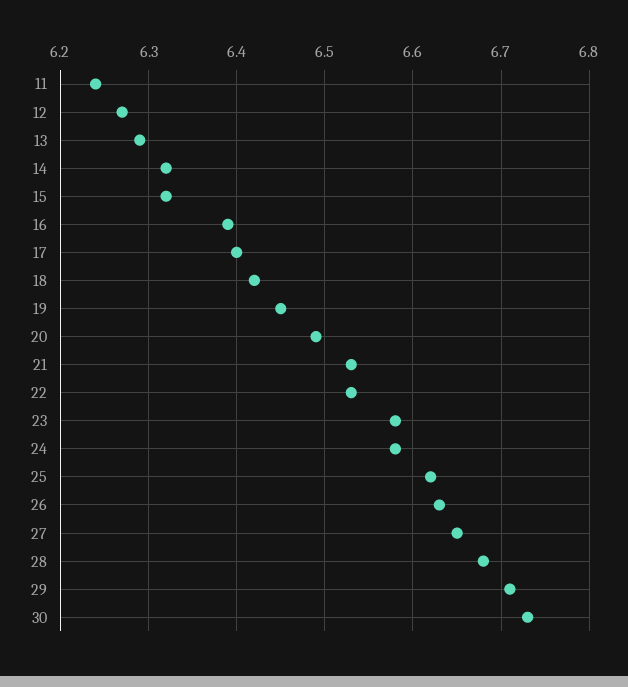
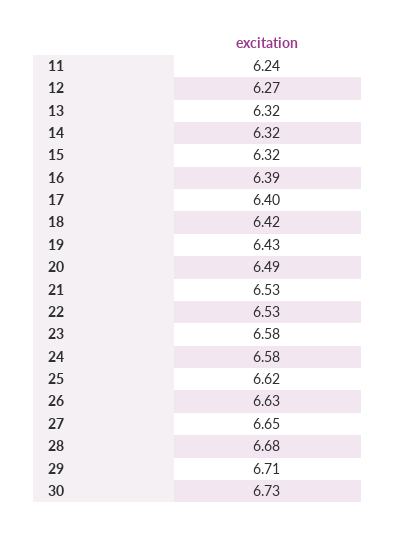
13: 6.29 -> 6.32
19: 6.45 -> 6.43

